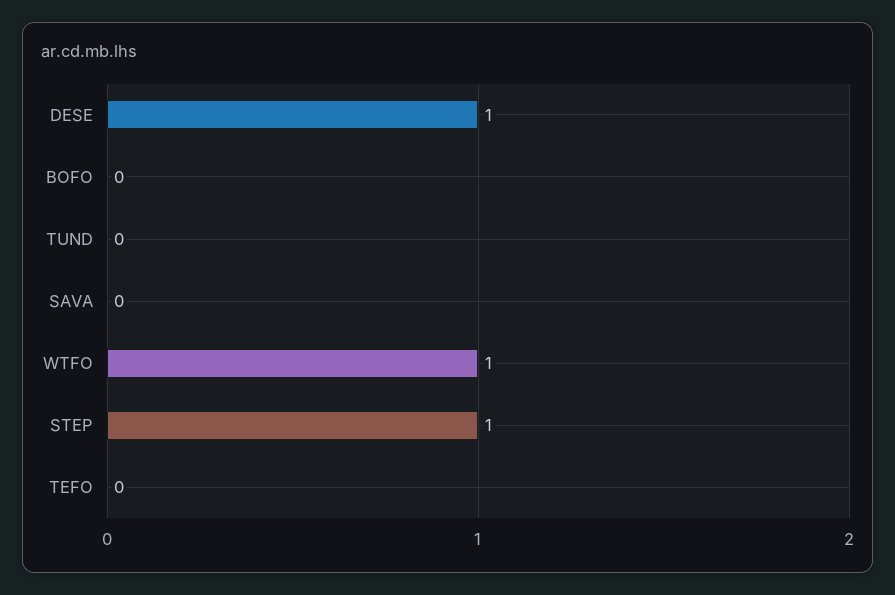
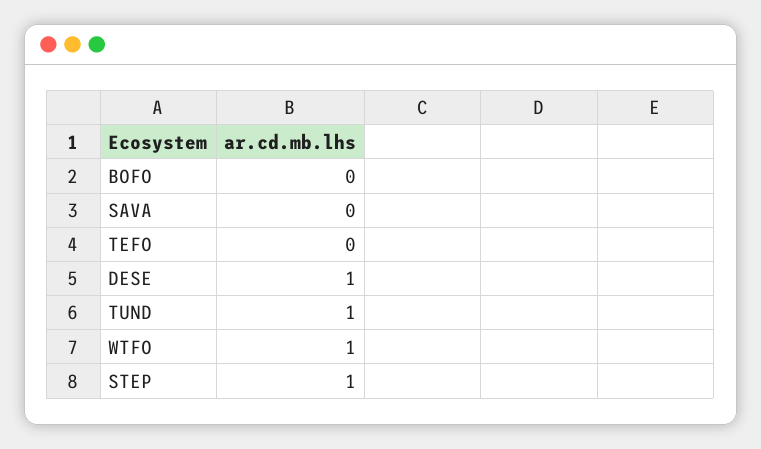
TUND: 0 -> 1

